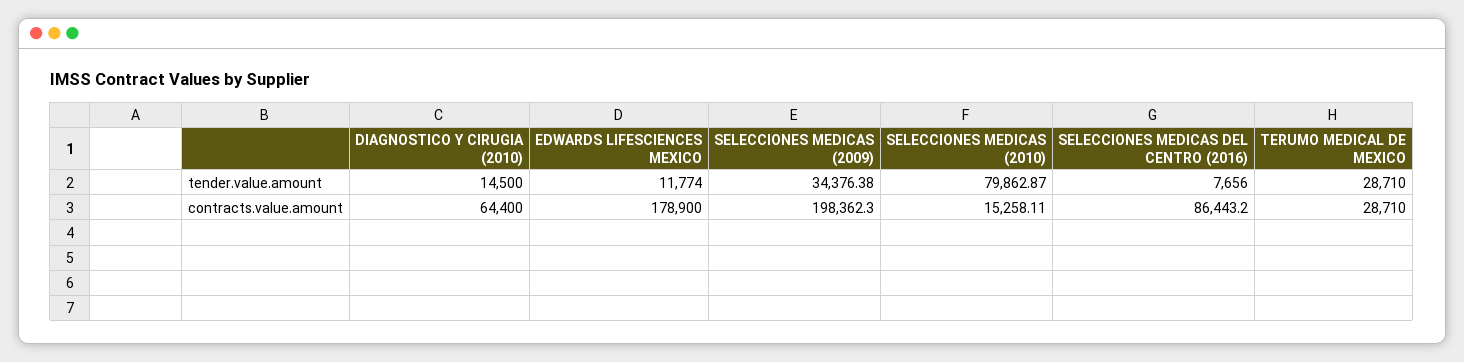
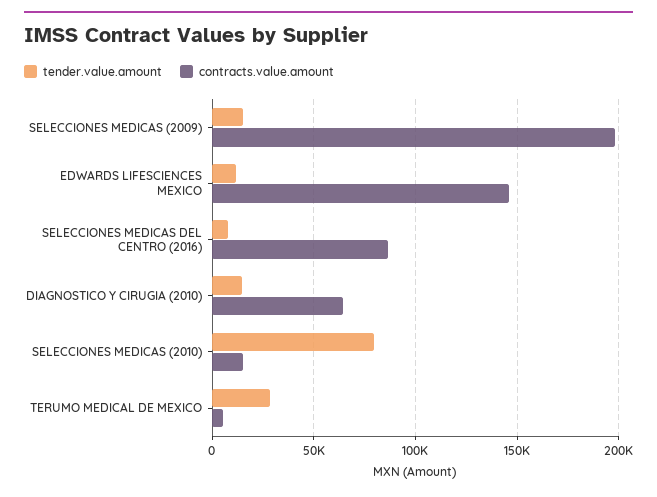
tender.value.amount, SELECCIONES MEDICAS (2009): 34376.38 -> 15000
contracts.value.amount, EDWARDS LIFESCIENCES MEXICO: 178900 -> 145000
contracts.value.amount, TERUMO MEDICAL DE MEXICO: 28710 -> 5000

